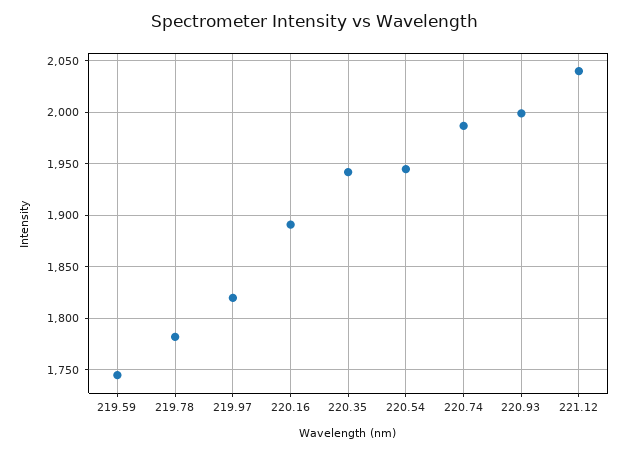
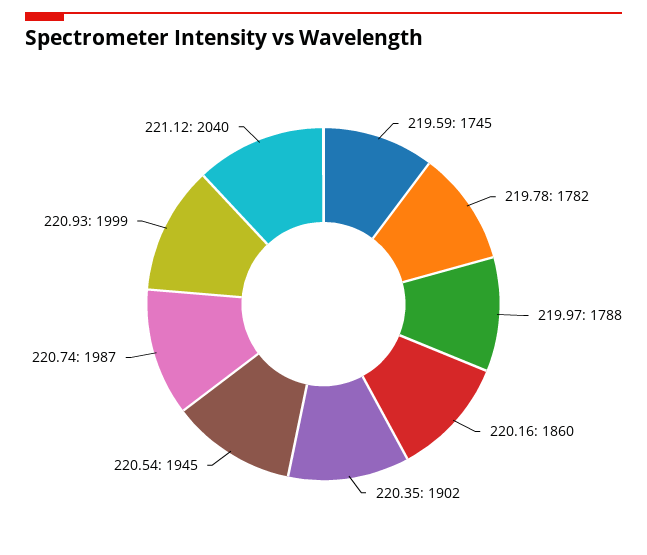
219.97: 1820 -> 1788
220.16: 1890 -> 1860
220.35: 1940 -> 1902

